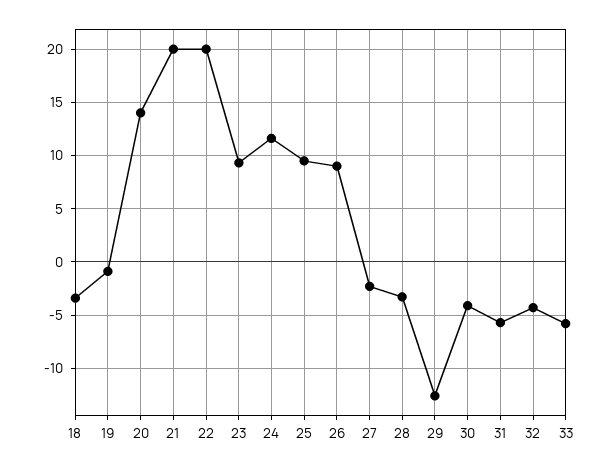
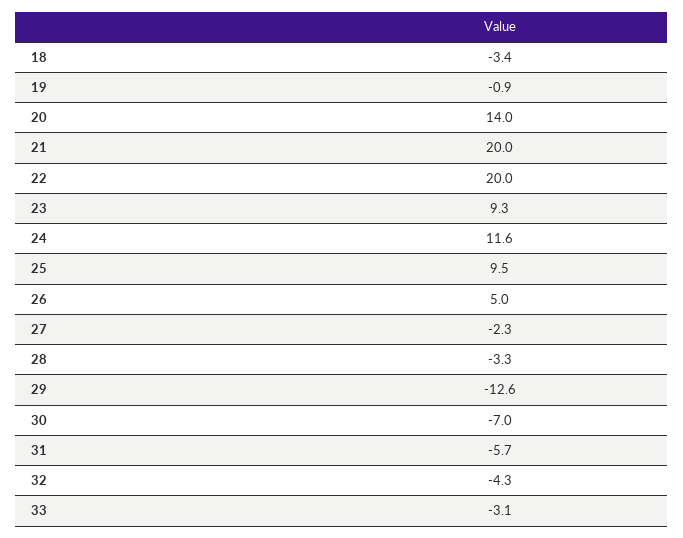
26: 9 -> 5
30: -4 -> -7
33: -6 -> -3.1

